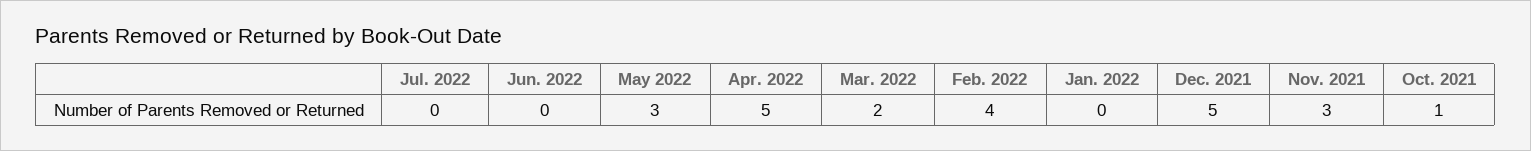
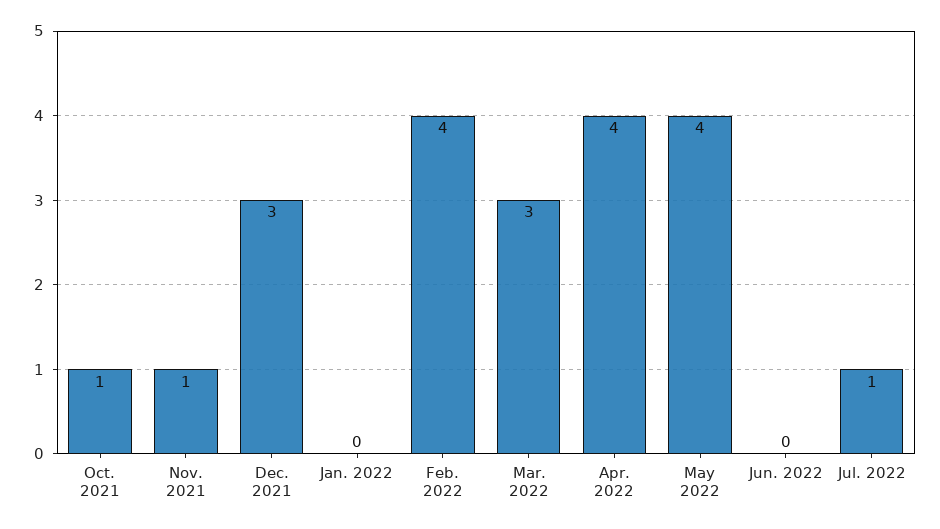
Jul. 2022: 0 -> 1
May 2022: 3 -> 4
Apr. 2022: 5 -> 4
Mar. 2022: 2 -> 3
Dec. 2021: 5 -> 3
Nov. 2021: 3 -> 1

